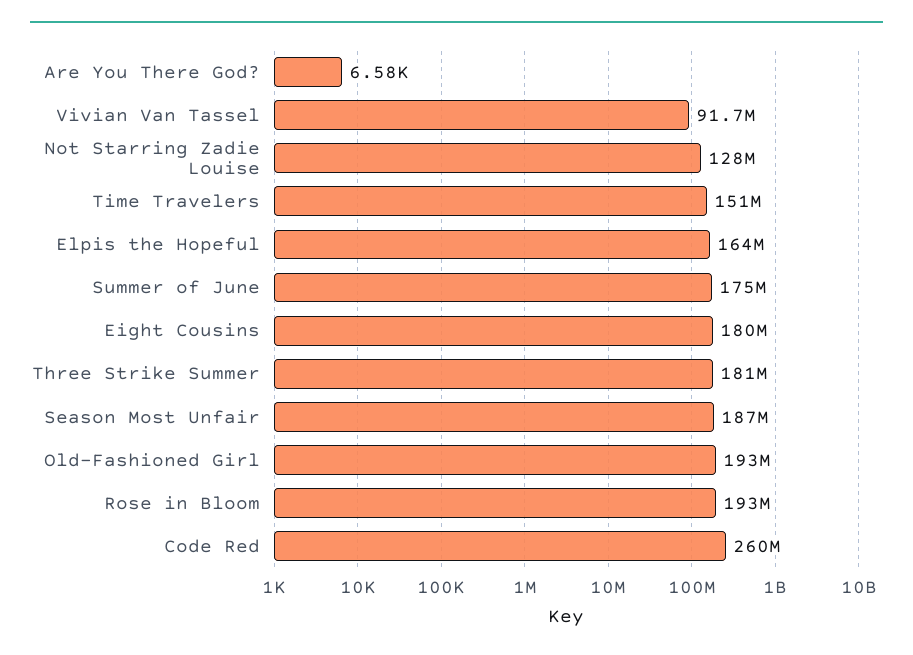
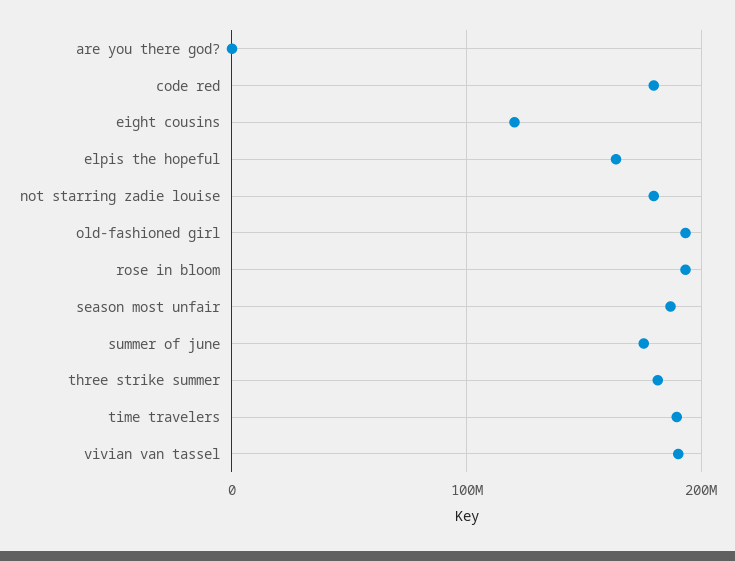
Vivian Van Tassel: 91700000 -> 190000000
Not Starring Zadie Louise: 128000000 -> 180000000
Time Travelers: 151000000 -> 190000000
Eight Cousins: 180000000 -> 120000000
Code Red: 260000000 -> 180000000

